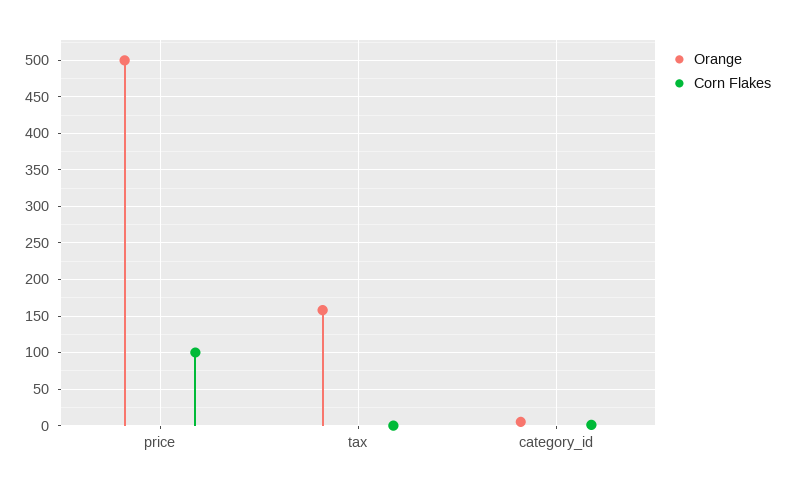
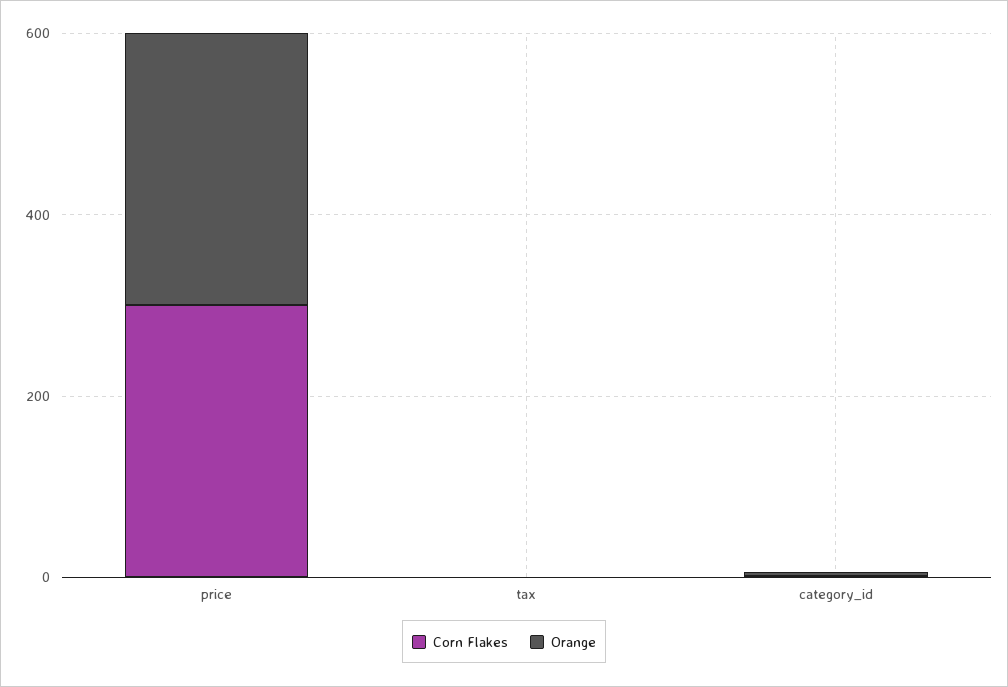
Orange, price: 500 -> 300
Corn Flakes, price: 100 -> 300
Orange, tax: 160 -> 0

